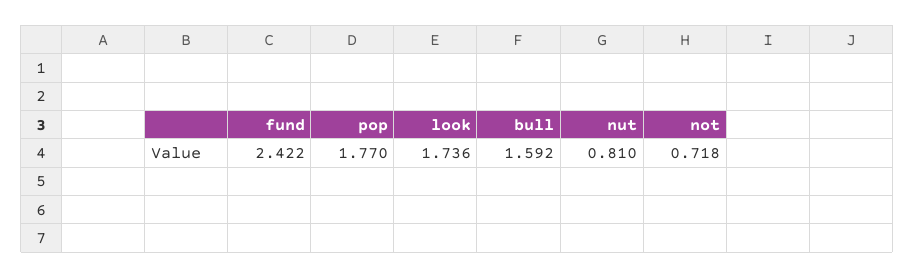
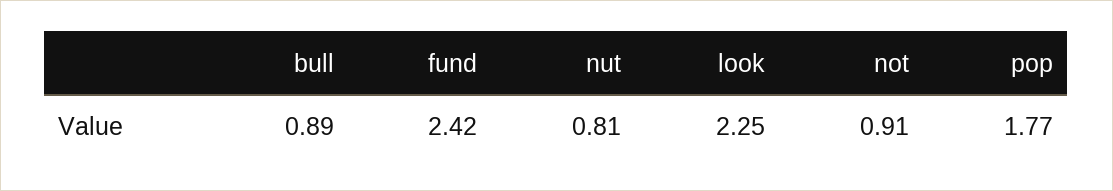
look: 1.736 -> 2.25
bull: 1.592 -> 0.89
not: 0.718 -> 0.91

